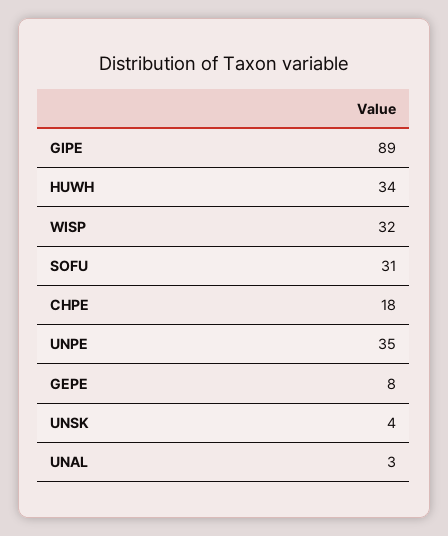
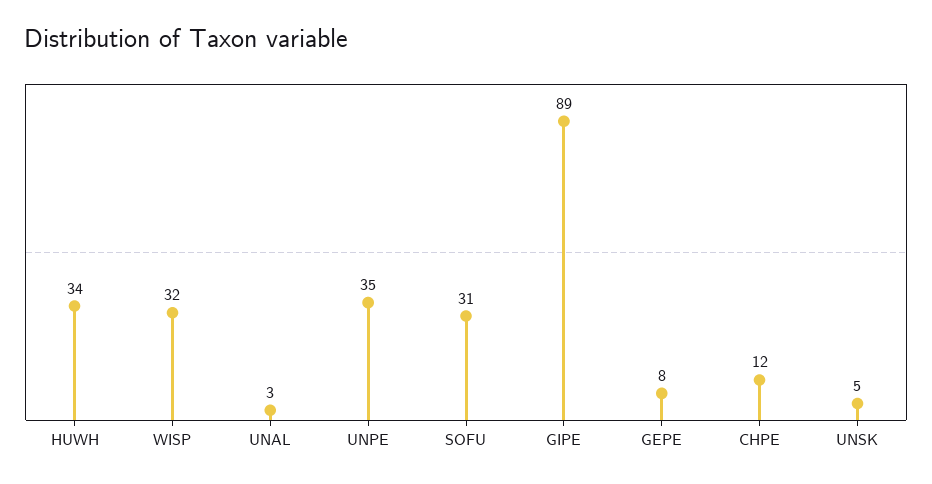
CHPE: 18 -> 12
UNSK: 4 -> 5

